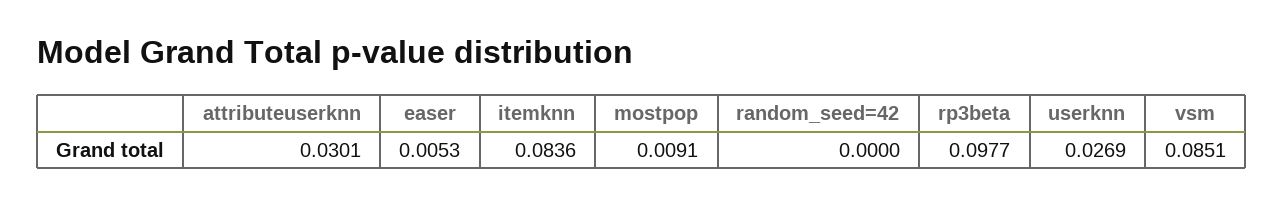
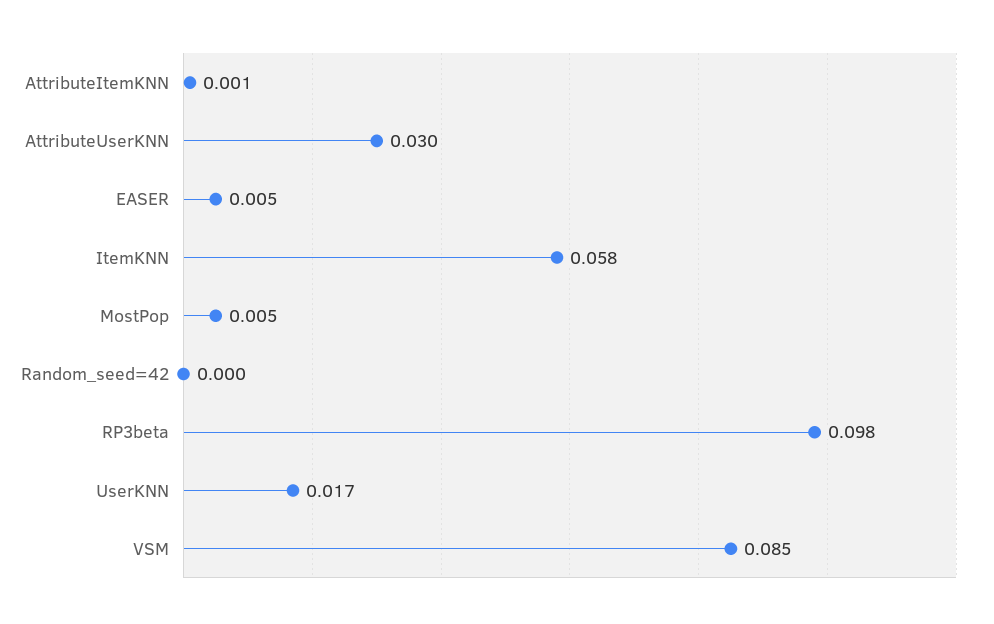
itemknn: 0.0836 -> 0.058
mostpop: 0.0091 -> 0.005
userknn: 0.0269 -> 0.017
AttributeItemKNN: none -> 0.001

